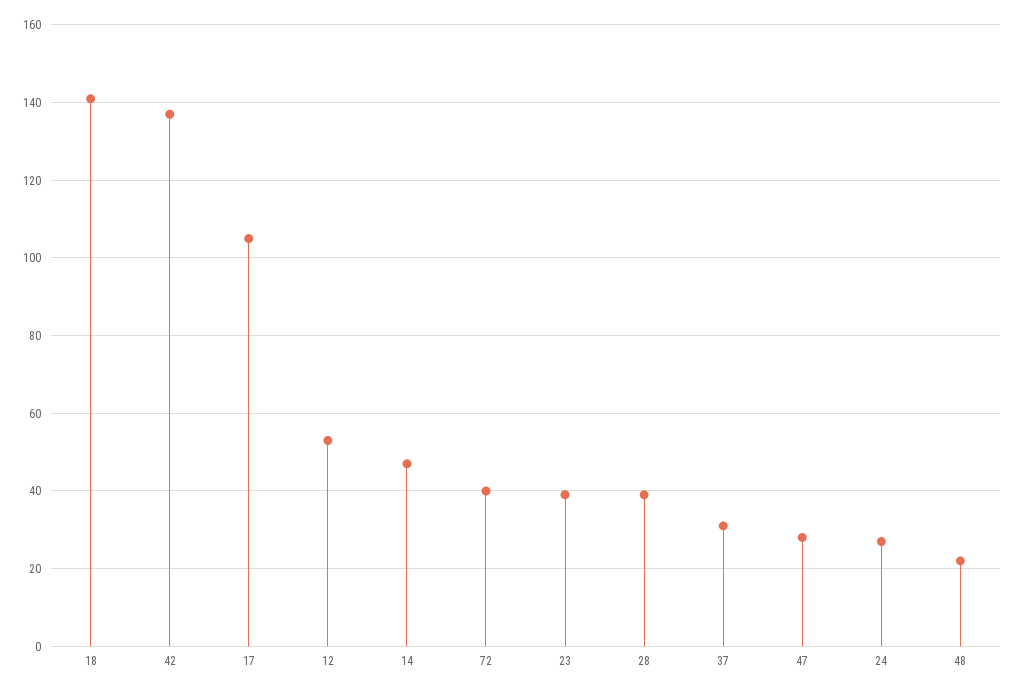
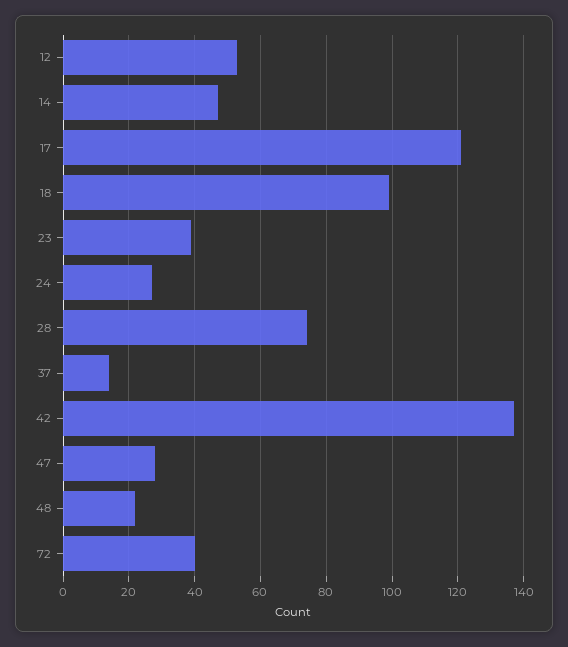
18: 140 -> 100
17: 105 -> 120
28: 40 -> 75
37: 30 -> 15

